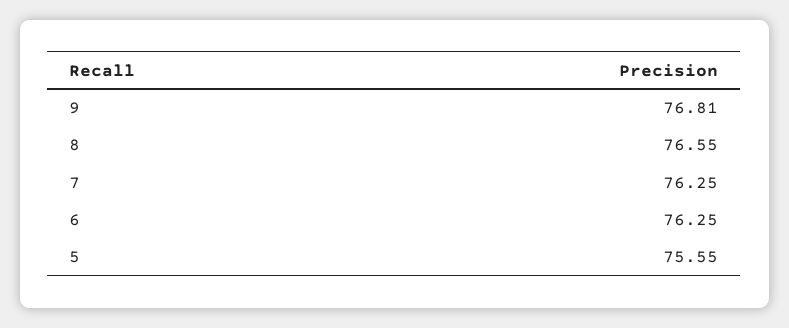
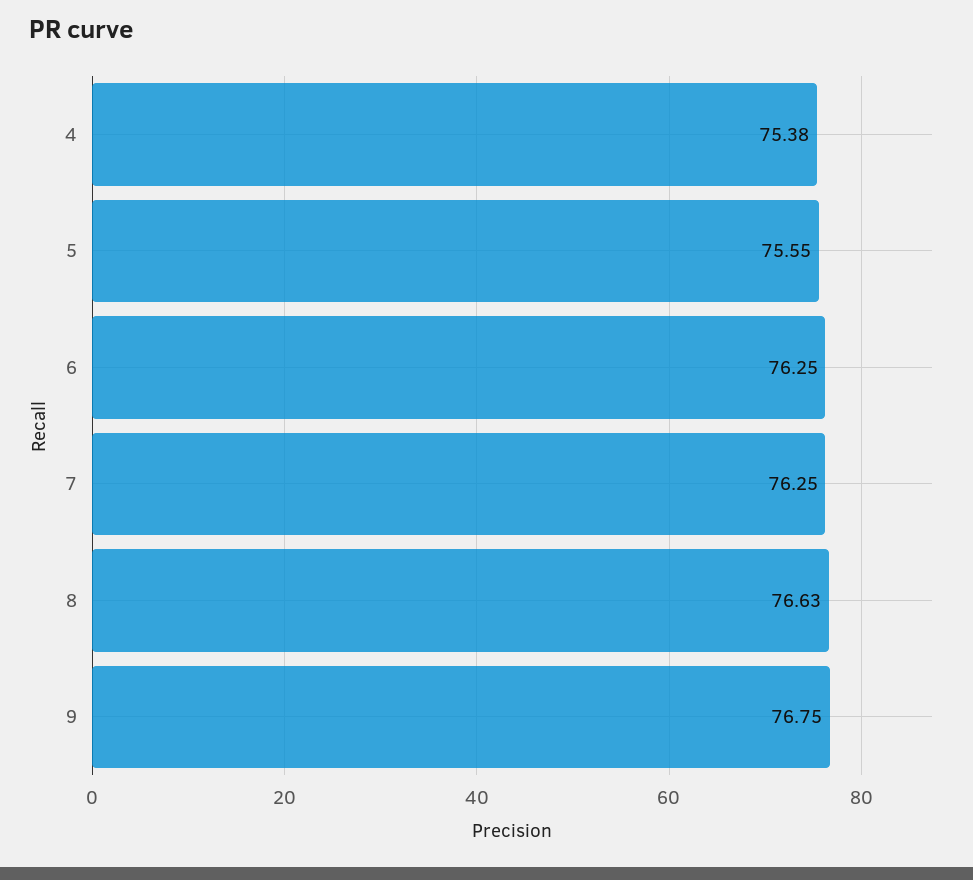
9: 76.81 -> 76.75
8: 76.55 -> 76.63
4: none -> 75.38

